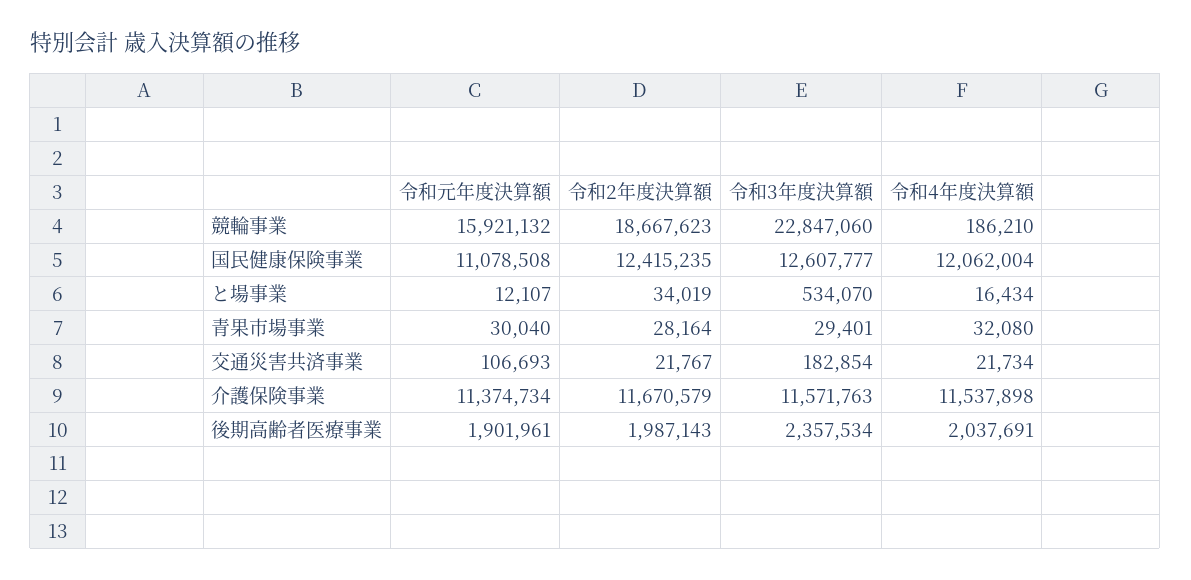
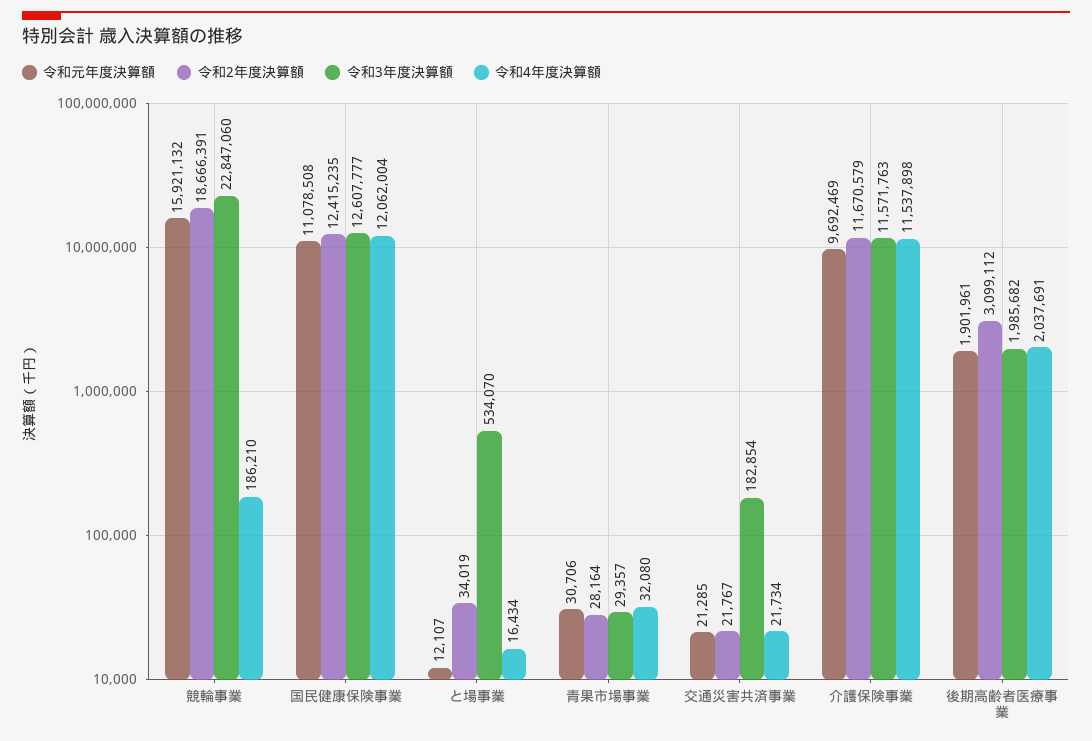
令和2年度決算額, 競輪事業: 18667623 -> 18666391
令和元年度決算額, 青果市場事業: 30040 -> 30706
令和3年度決算額, 青果市場事業: 29401 -> 29357
令和元年度決算額, 交通災害共済事業: 106693 -> 21285
令和元年度決算額, 介護保険事業: 11374734 -> 9692469
令和2年度決算額, 後期高齢者医療事業: 1987143 -> 3099112
令和3年度決算額, 後期高齢者医療事業: 2357534 -> 1985682

